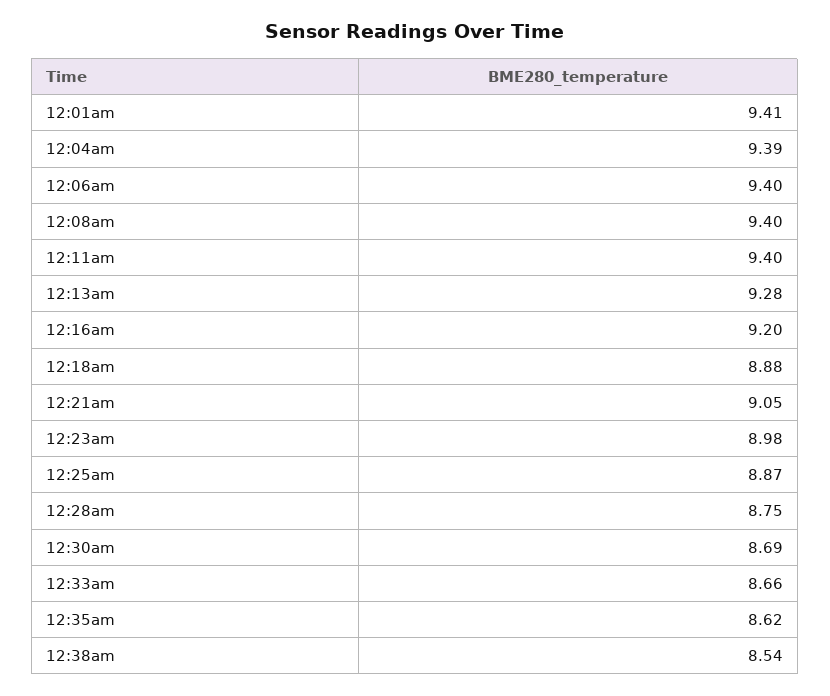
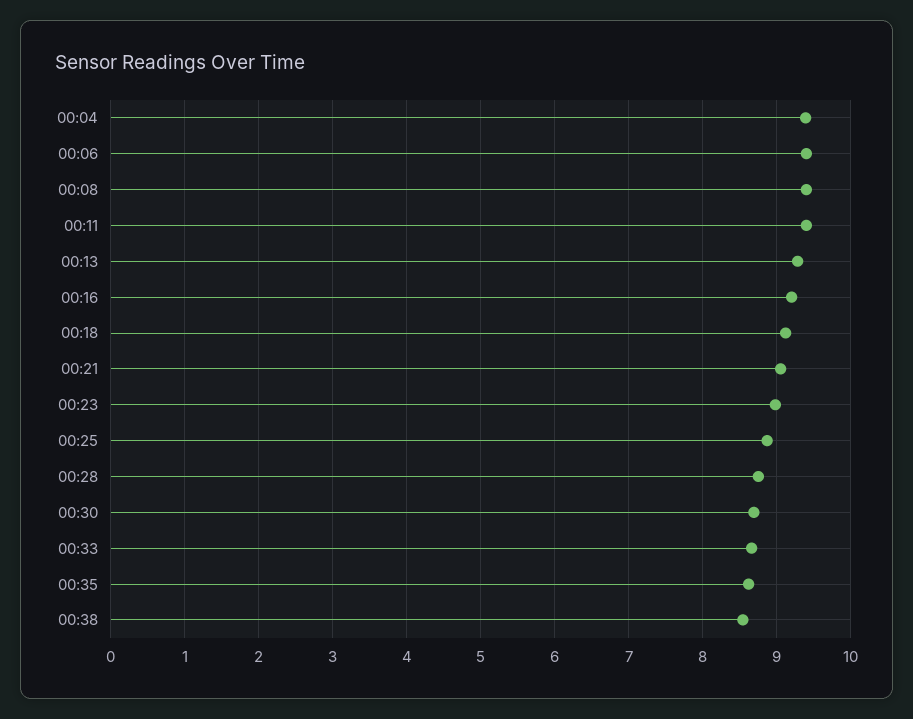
12:01am: 9.41 -> none
12:18am: 8.88 -> 9.1

